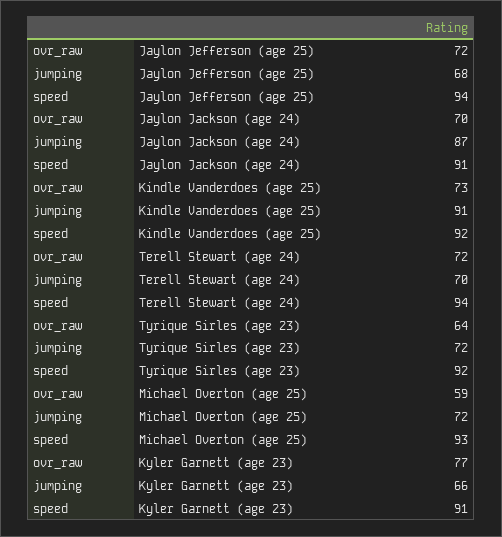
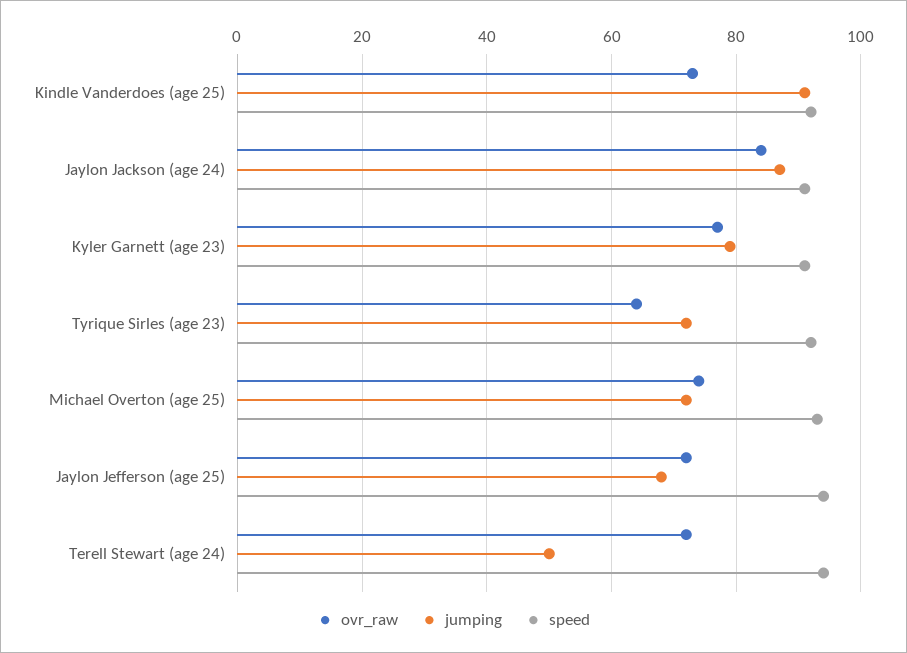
ovr_raw, Jaylon Jackson (age 24): 70 -> 85
jumping, Terell Stewart (age 24): 70 -> 50
ovr_raw, Michael Overton (age 25): 59 -> 75
jumping, Kyler Garnett (age 23): 66 -> 80

